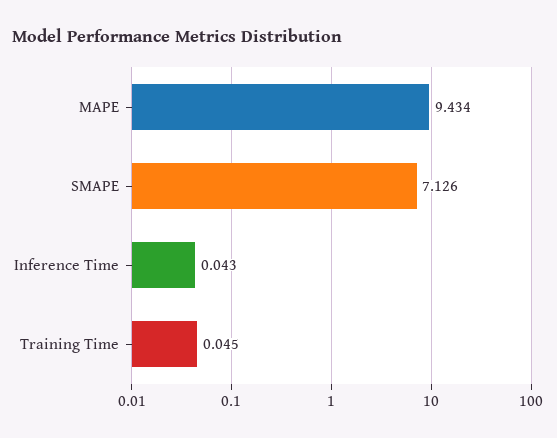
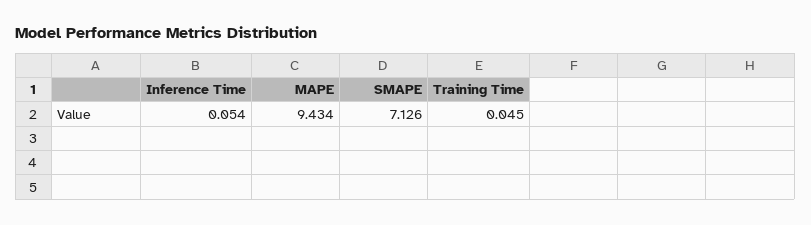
Inference Time: 0.043 -> 0.054

